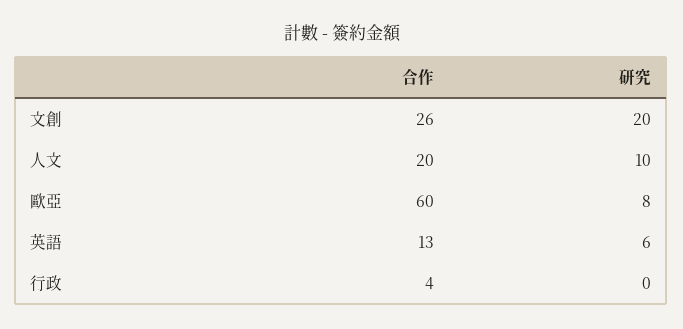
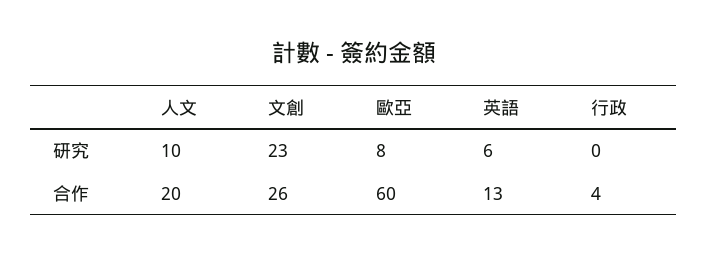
研究, 文創: 20 -> 23

